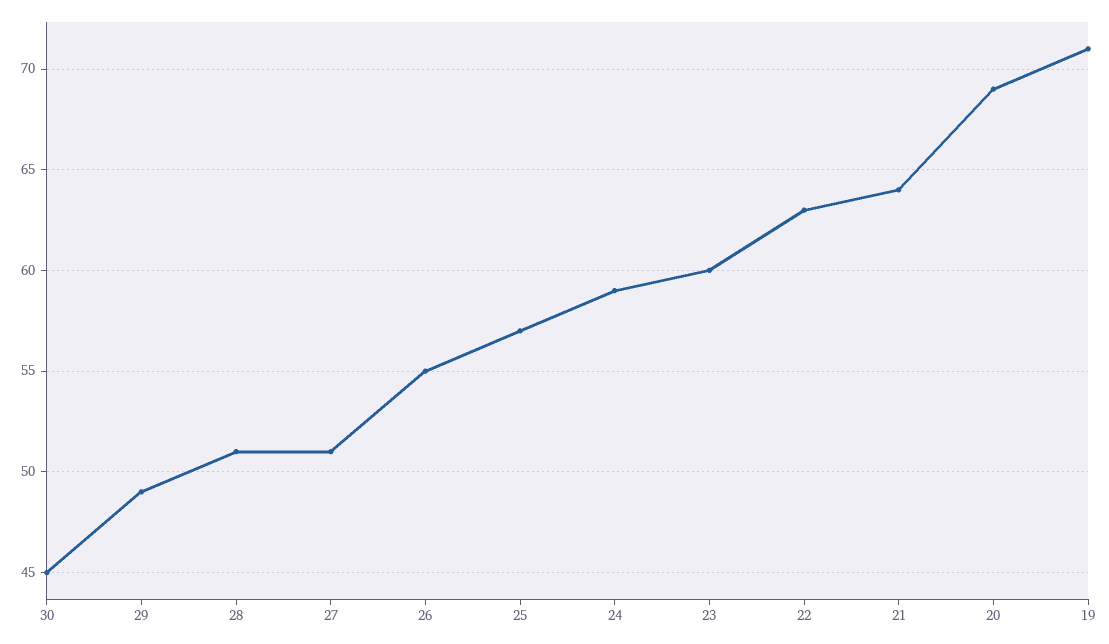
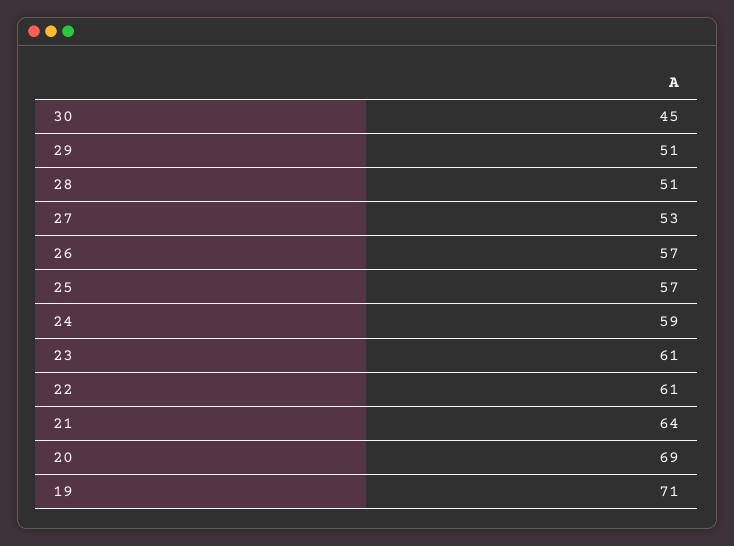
29: 49 -> 51
27: 51 -> 53
26: 55 -> 57
23: 60 -> 61
22: 63 -> 61

